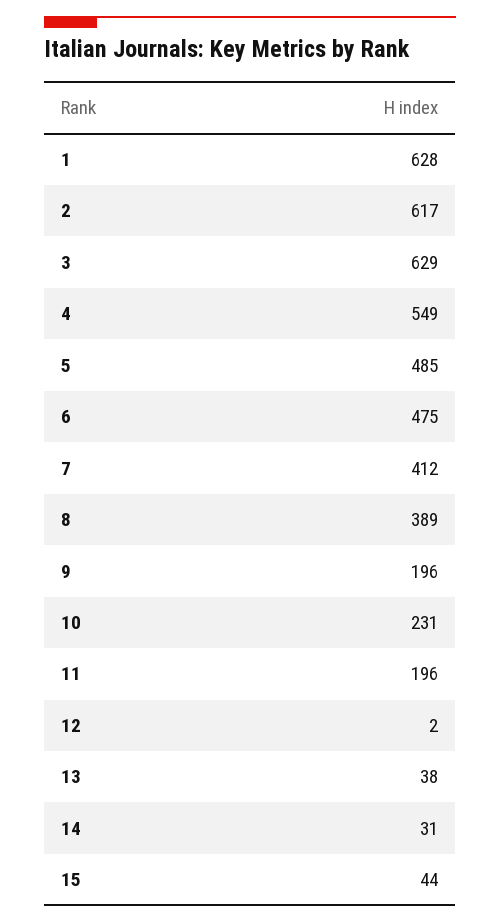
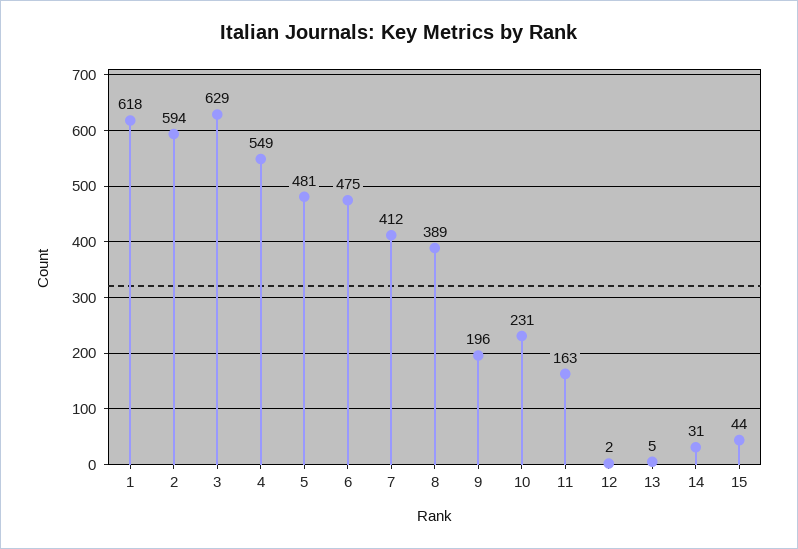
1: 628 -> 618
2: 617 -> 594
5: 485 -> 481
11: 196 -> 163
13: 38 -> 5

